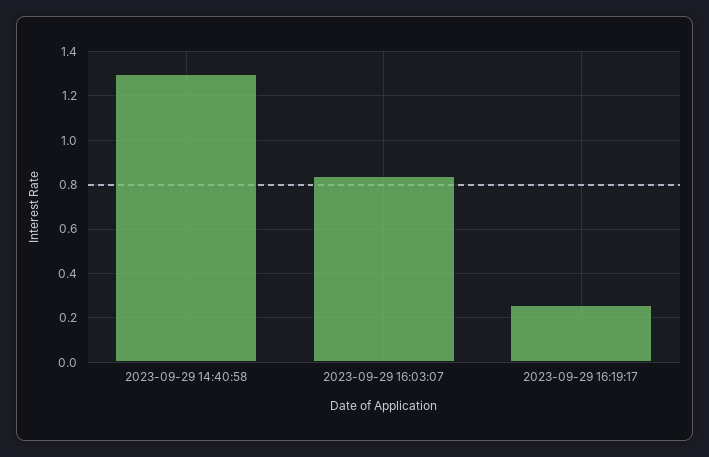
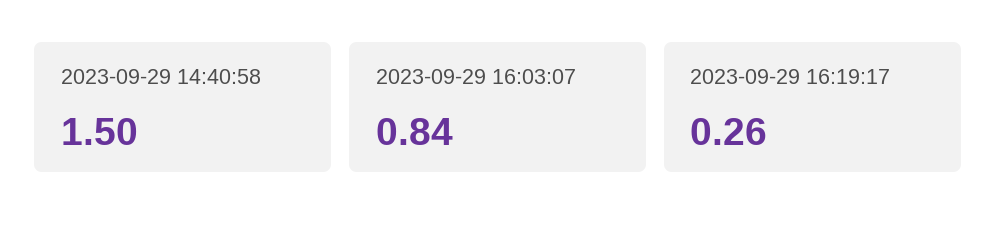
2023-09-29 14:40:58: 1.3 -> 1.5

